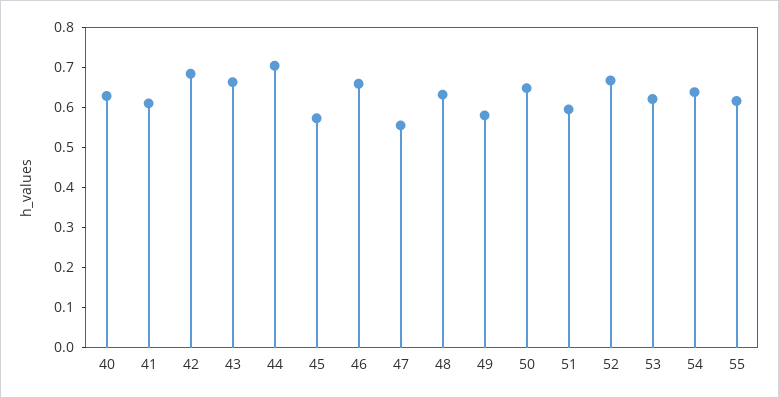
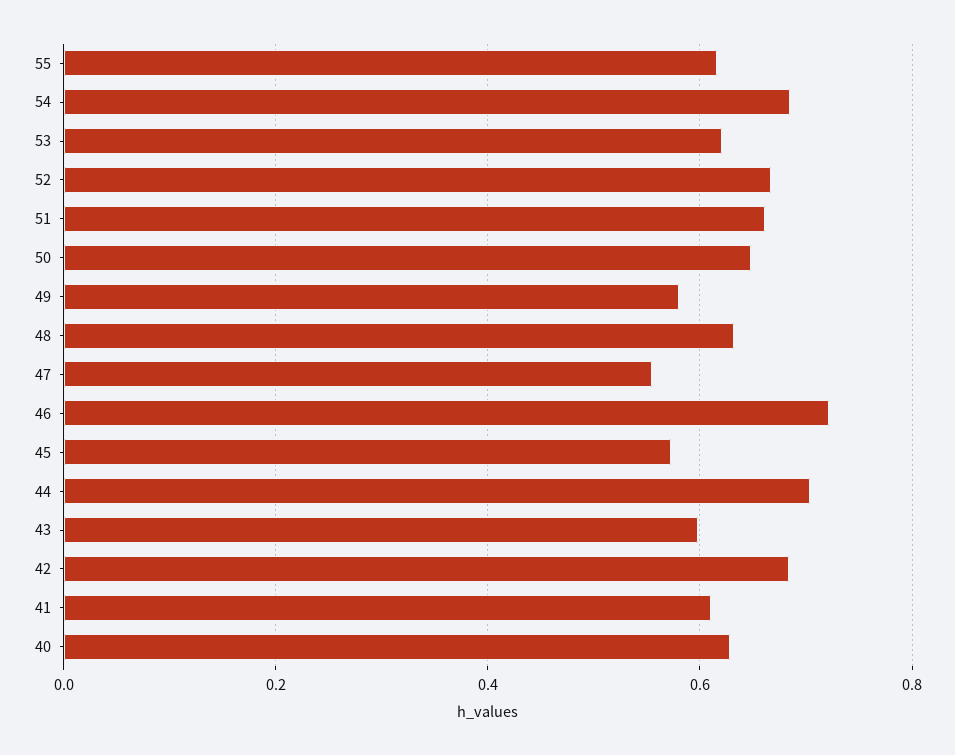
43: 0.66 -> 0.6
46: 0.66 -> 0.72
51: 0.6 -> 0.66
54: 0.64 -> 0.68

